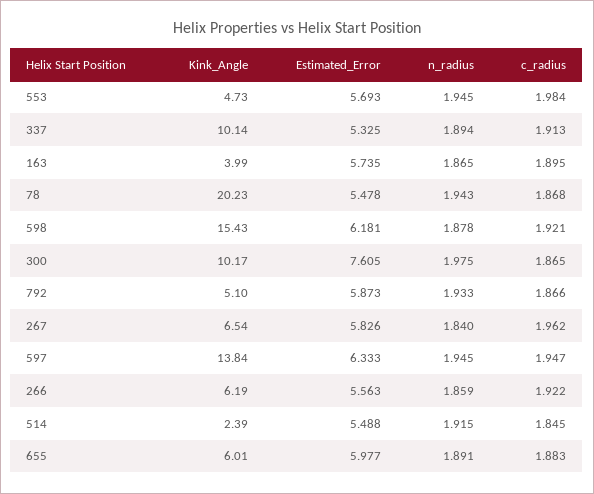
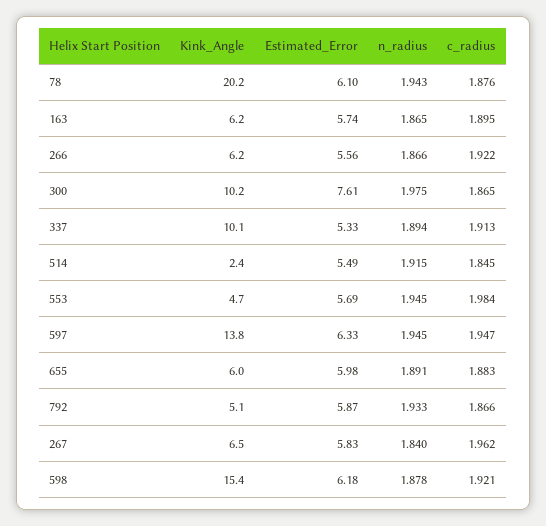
Kink_Angle, 163: 3.99 -> 6.2
Estimated_Error, 78: 5.478 -> 6.1
c_radius, 78: 1.868 -> 1.876
n_radius, 266: 1.859 -> 1.866

